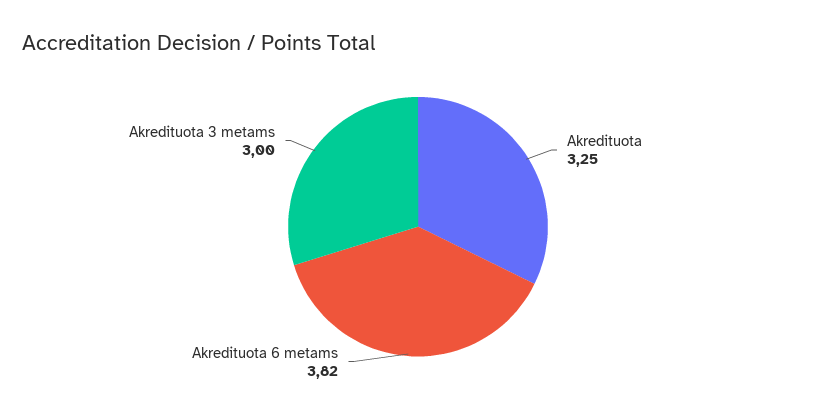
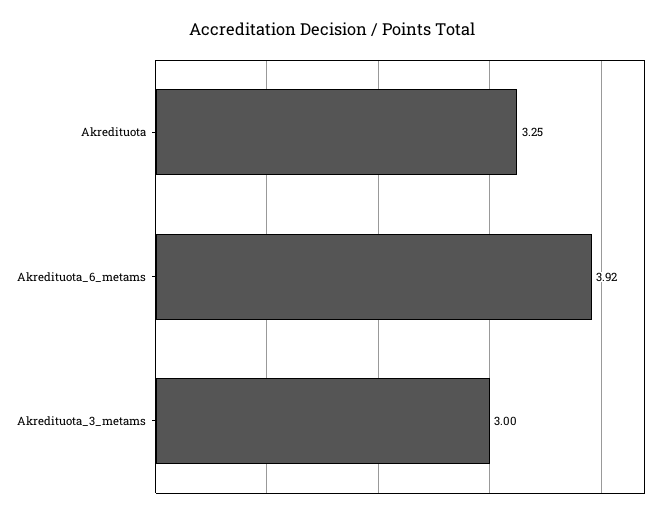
Akredituota 6 metams: 3.82 -> 3.92

